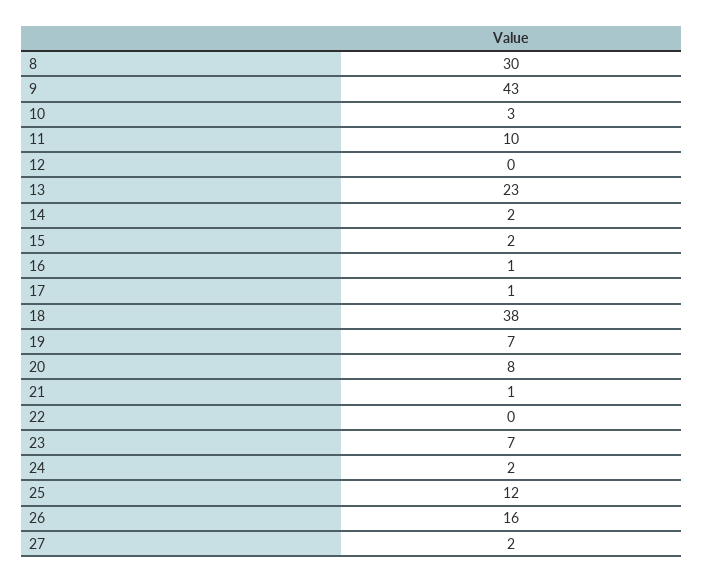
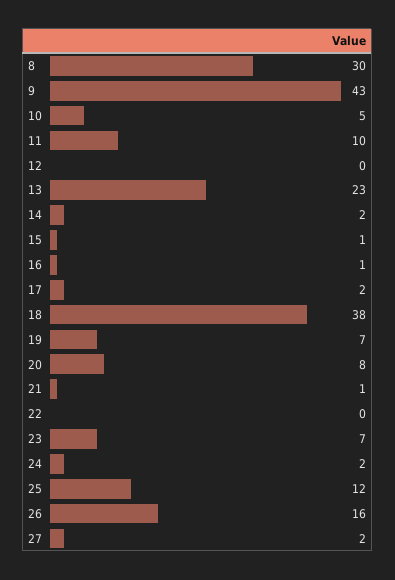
10: 3 -> 5
15: 2 -> 1
17: 1 -> 2

